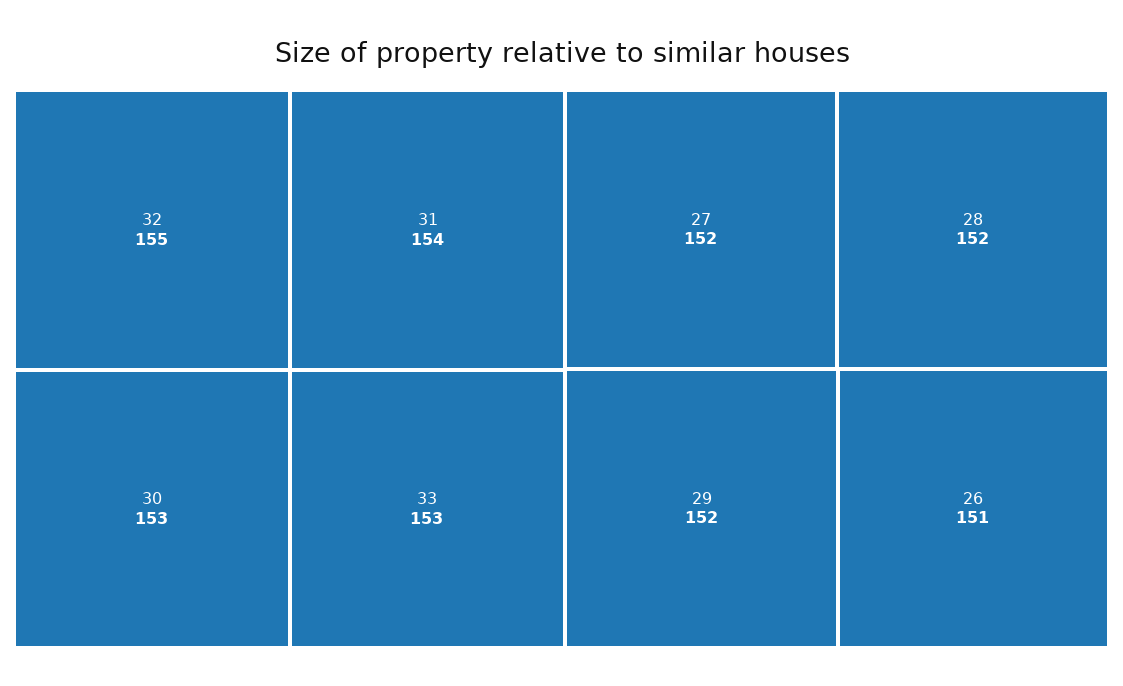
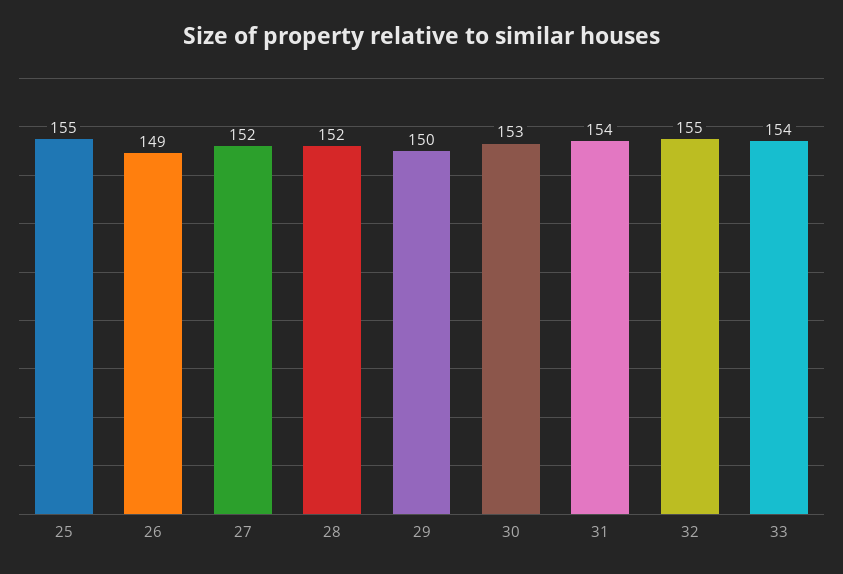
33: 153 -> 154
29: 152 -> 150
26: 151 -> 149
25: none -> 155

